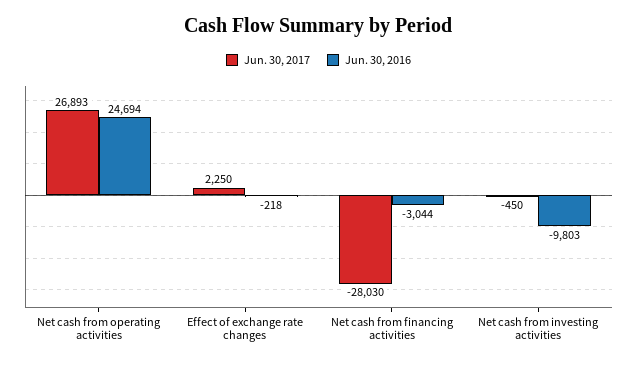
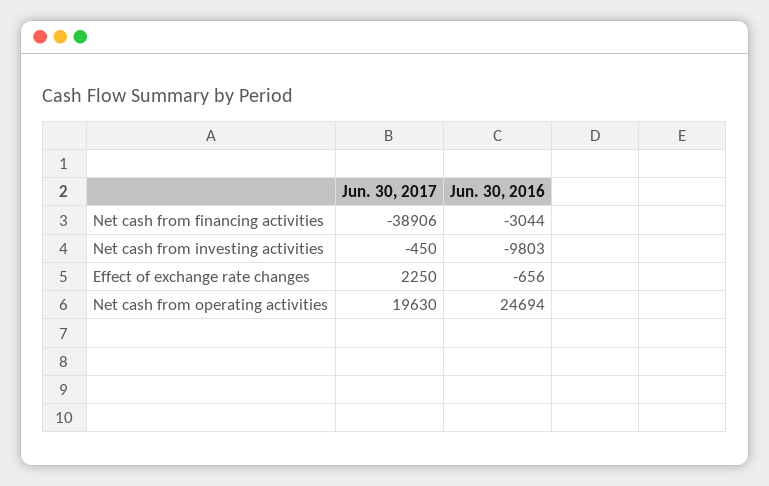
Jun. 30, 2017, Net cash from operating activities: 26893 -> 19630
Jun. 30, 2016, Effect of exchange rate changes: -218 -> -656
Jun. 30, 2017, Net cash from financing activities: -28030 -> -38906

